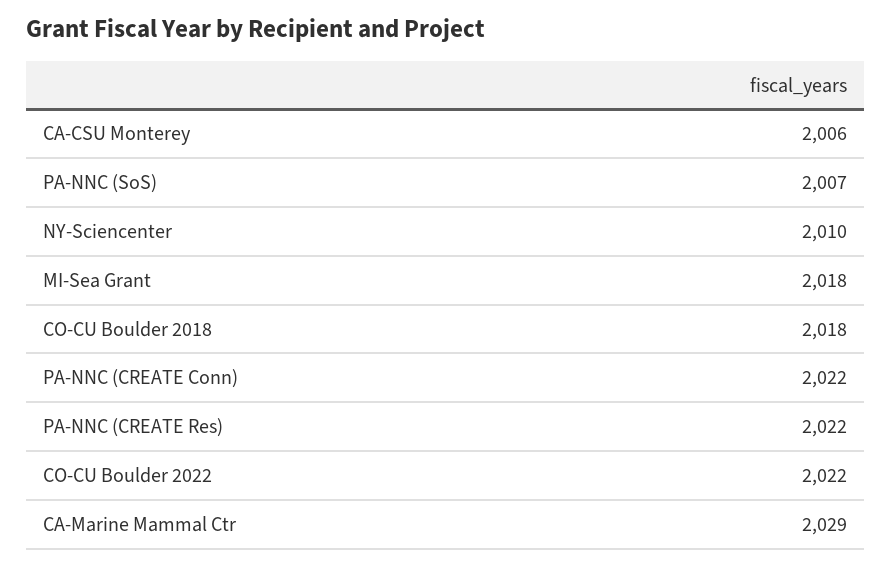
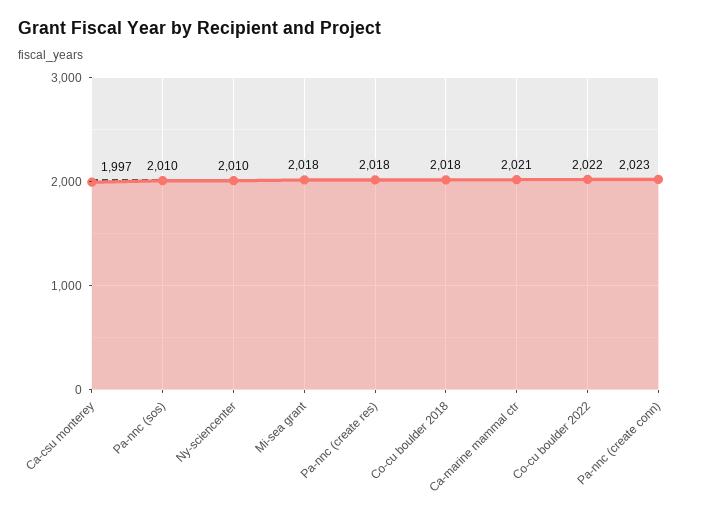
CA-CSU Monterey: 2006 -> 1997
PA-NNC (SoS): 2007 -> 2010
PA-NNC (CREATE Conn): 2022 -> 2023
PA-NNC (CREATE Res): 2022 -> 2018
CA-Marine Mammal Ctr: 2029 -> 2021

